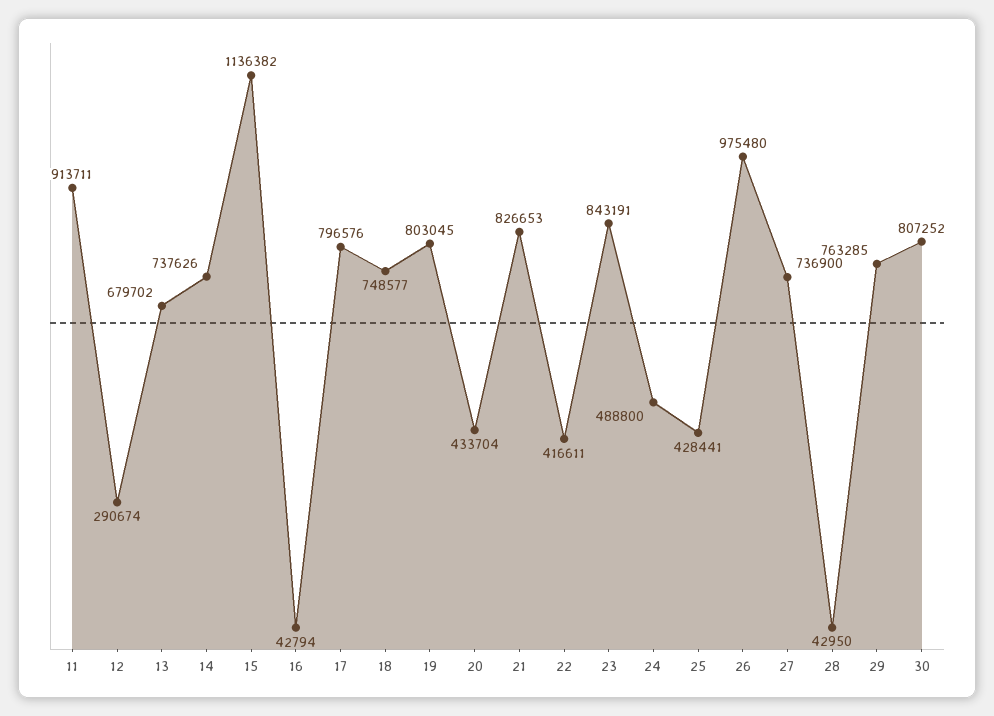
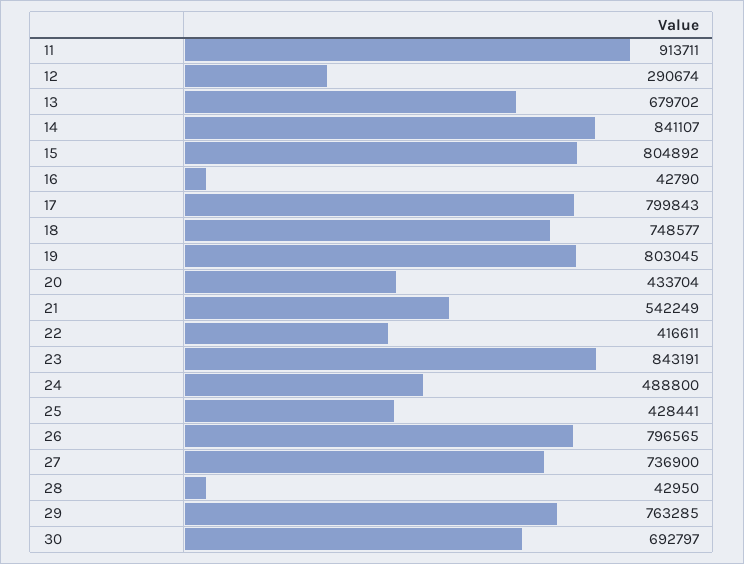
14: 737626 -> 841107
15: 1136382 -> 804892
16: 42794 -> 42790
17: 796576 -> 799843
21: 826653 -> 542249
26: 975480 -> 796565
30: 807252 -> 692797

